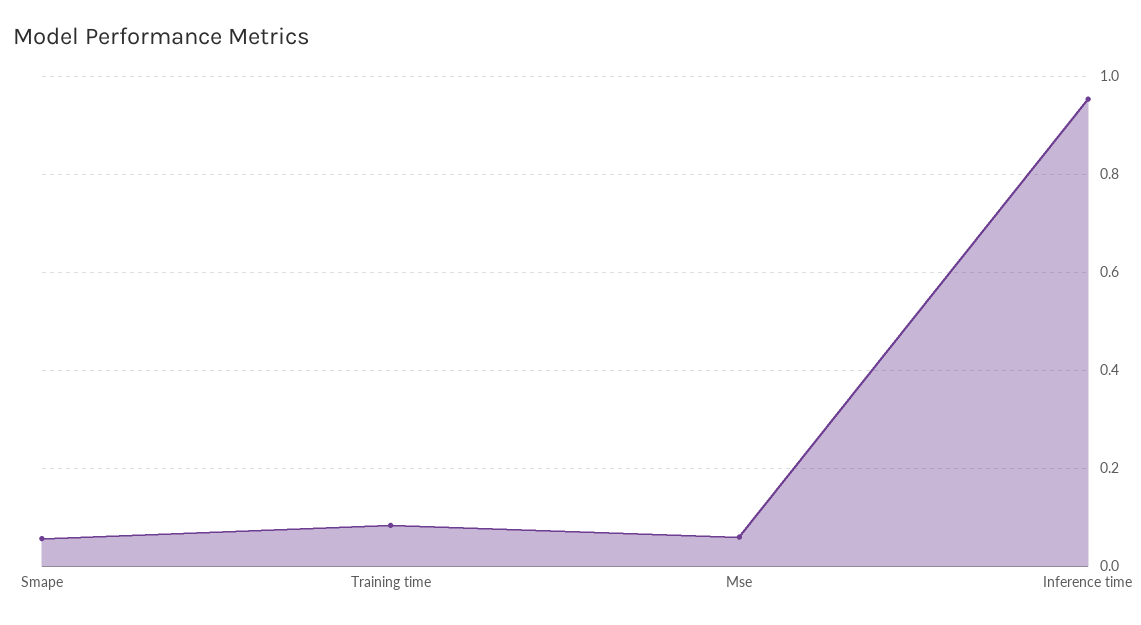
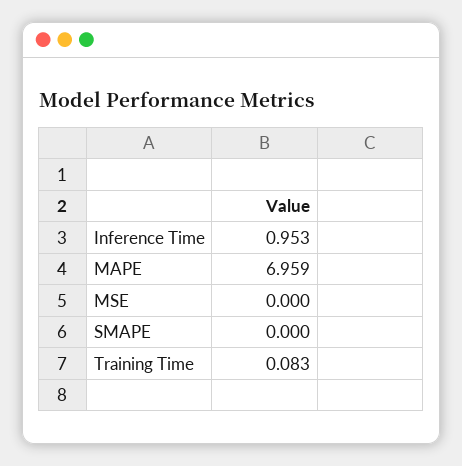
Smape: 0.06 -> 0
Mse: 0.06 -> 0
MAPE: none -> 6.959

